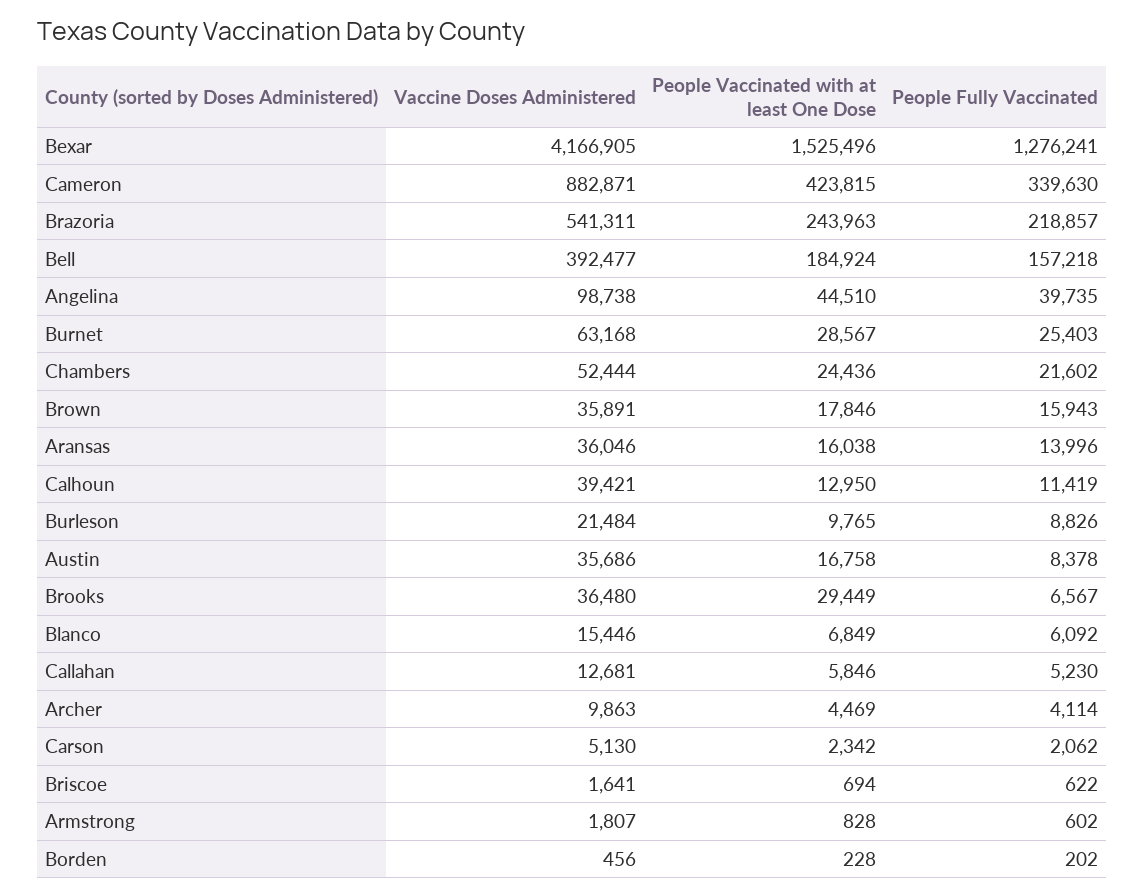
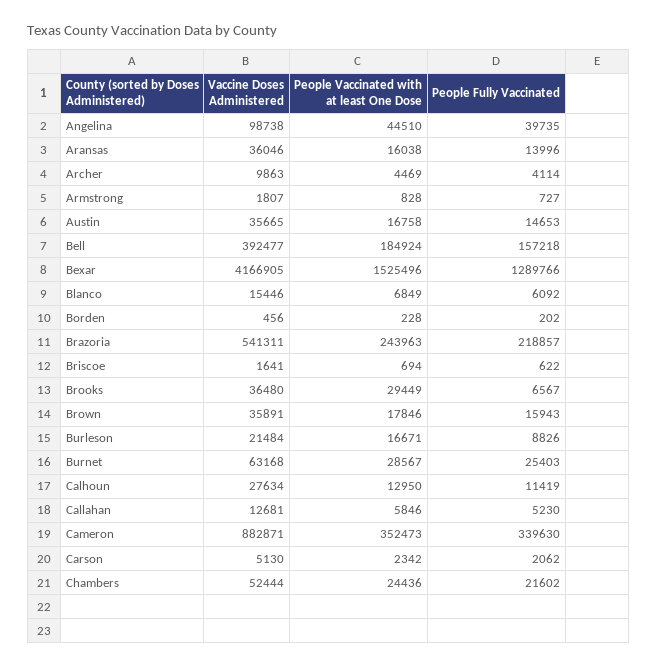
People Fully Vaccinated, Bexar: 1276241 -> 1289766
People Vaccinated with at least One Dose, Cameron: 423815 -> 352473
Vaccine Doses Administered, Calhoun: 39421 -> 27634
People Vaccinated with at least One Dose, Burleson: 9765 -> 16671
Vaccine Doses Administered, Austin: 35686 -> 35665
People Fully Vaccinated, Austin: 8378 -> 14653
People Fully Vaccinated, Armstrong: 602 -> 727

